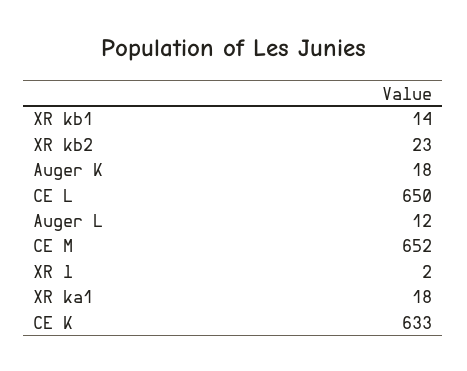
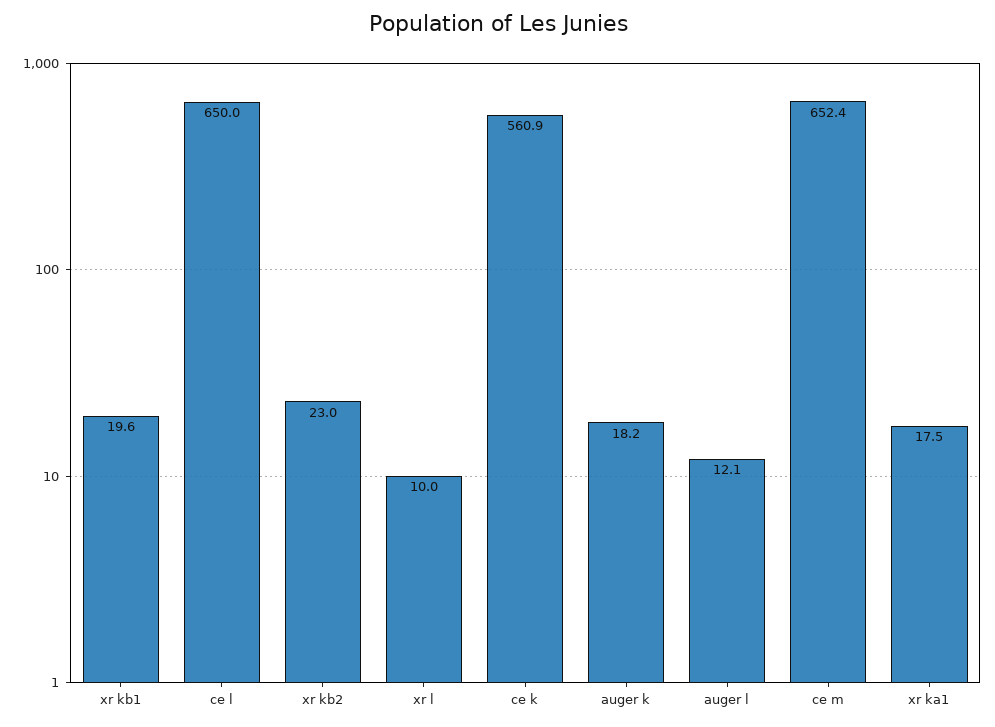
XR kb1: 14 -> 19.6
XR l: 2 -> 10
CE K: 633 -> 560.9

